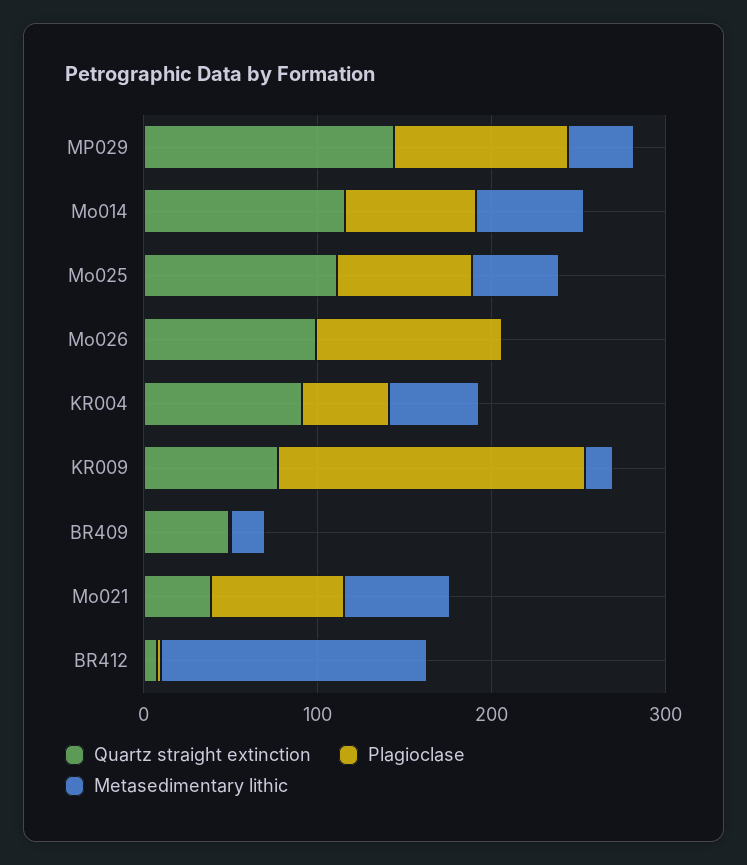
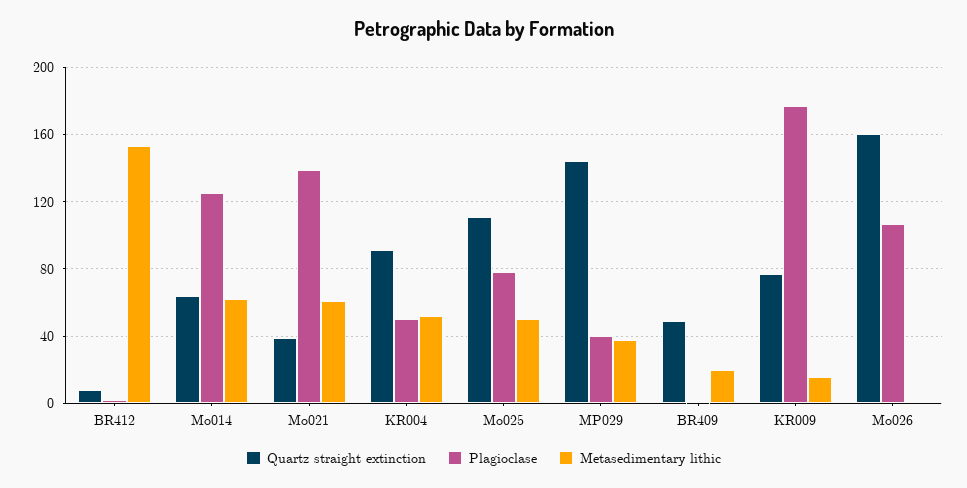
Plagioclase, MP029: 100 -> 40
Quartz straight extinction, Mo014: 120 -> 65
Plagioclase, Mo014: 80 -> 125
Quartz straight extinction, Mo026: 100 -> 160
Plagioclase, Mo021: 80 -> 140

